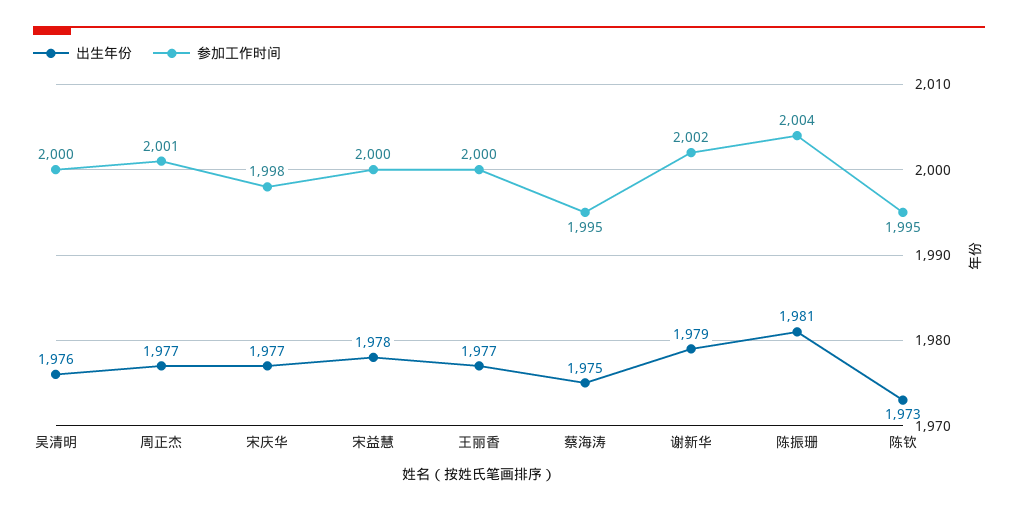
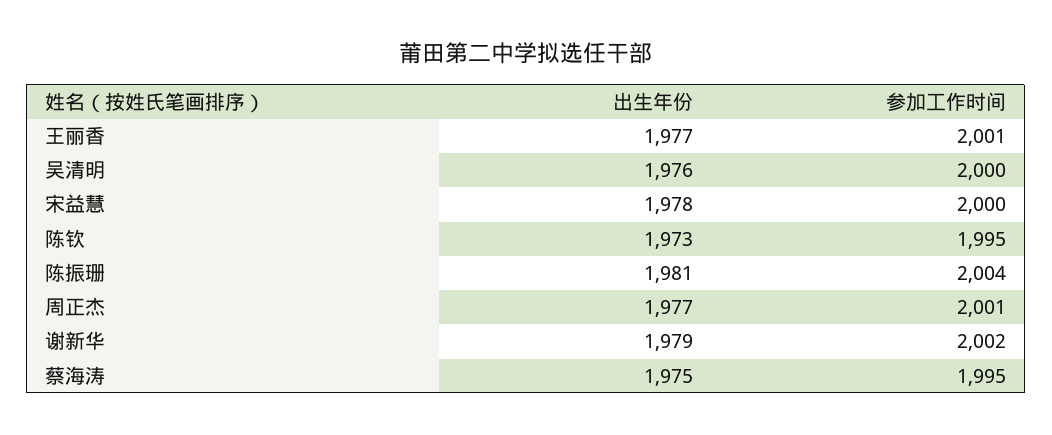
出生年份, 宋庆华: 1977 -> none
参加工作时间, 宋庆华: 1998 -> none
参加工作时间, 王丽香: 2000 -> 2001

